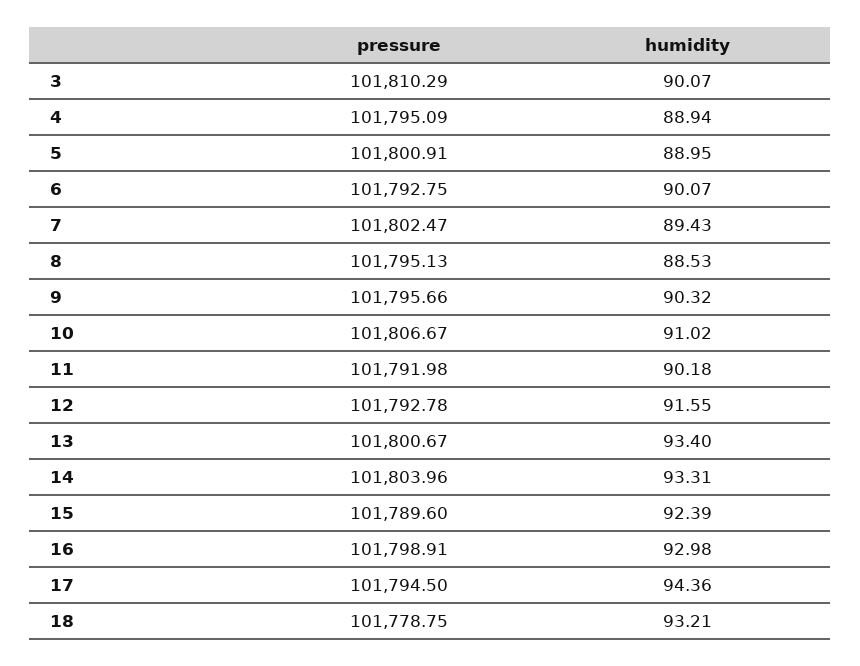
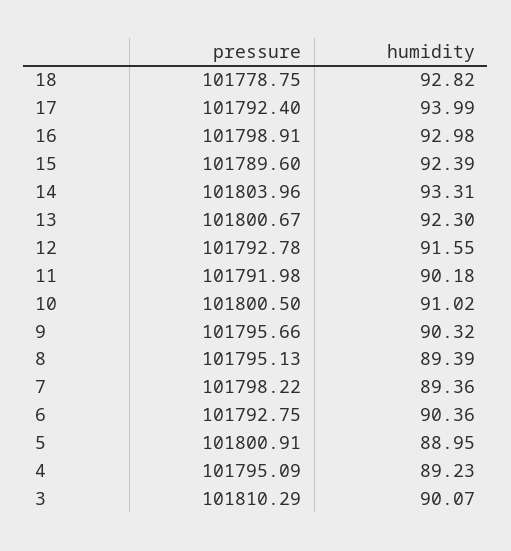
humidity, 4: 88.94 -> 89.23
humidity, 6: 90.07 -> 90.36
pressure, 7: 101802.47 -> 101798.22
humidity, 7: 89.43 -> 89.36
humidity, 8: 88.53 -> 89.39
pressure, 10: 101806.67 -> 101800.5
humidity, 13: 93.4 -> 92.3
pressure, 17: 101794.5 -> 101792.4
humidity, 17: 94.36 -> 93.99
humidity, 18: 93.21 -> 92.82

